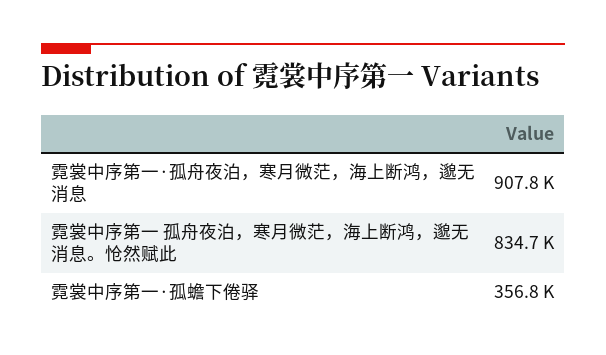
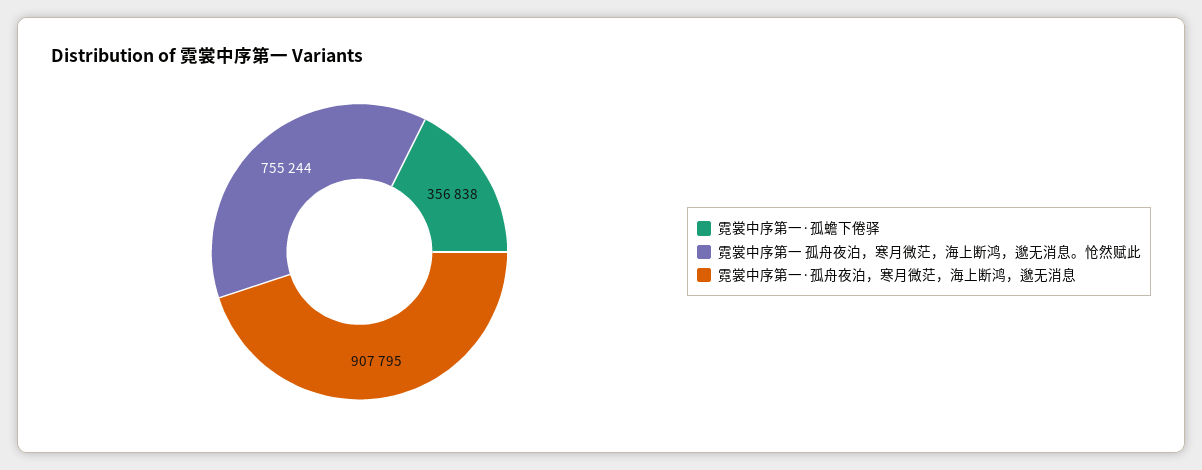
霓裳中序第一 孤舟夜泊，寒月微茫，海上断鸿，邈无消息。怆然赋此: 834700 -> 755244

